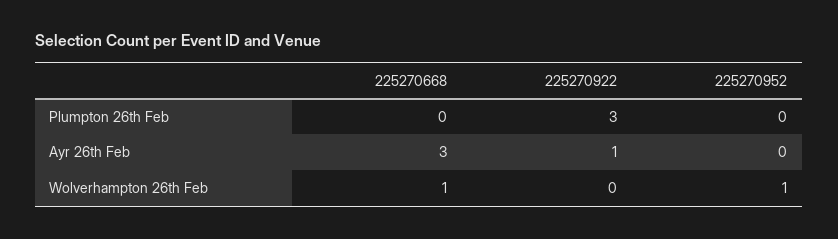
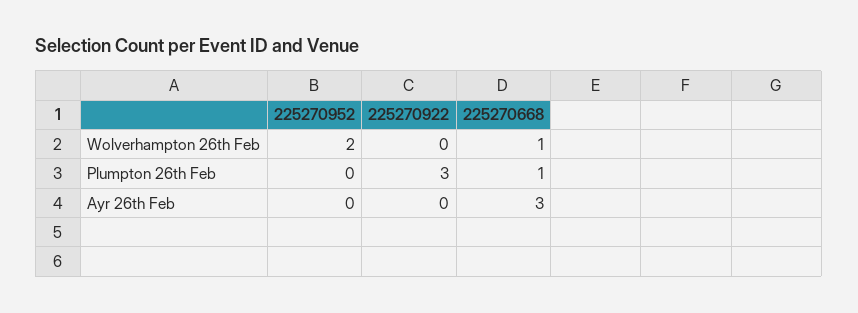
225270668, Plumpton 26th Feb: 0 -> 1
225270922, Ayr 26th Feb: 1 -> 0
225270952, Wolverhampton 26th Feb: 1 -> 2

